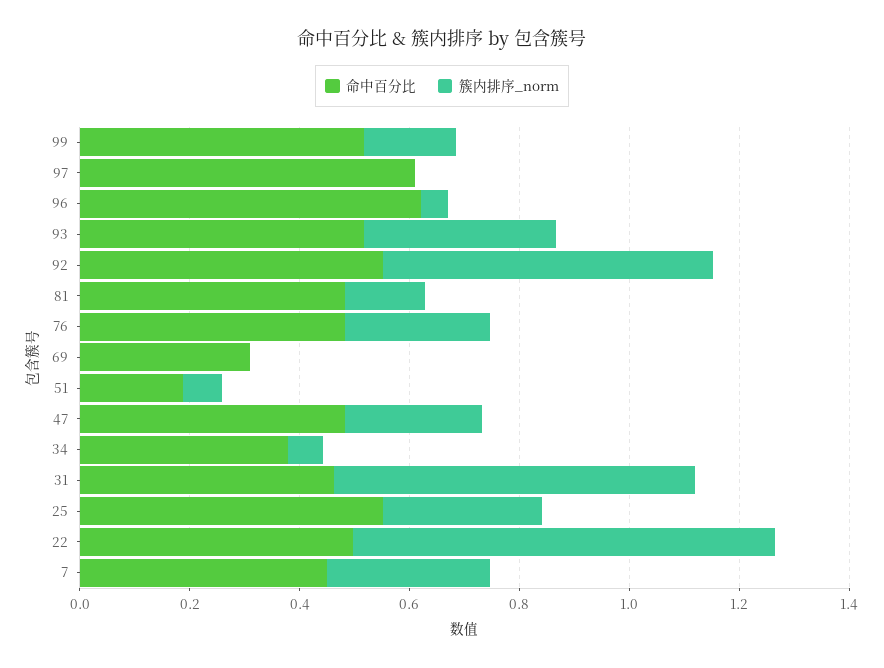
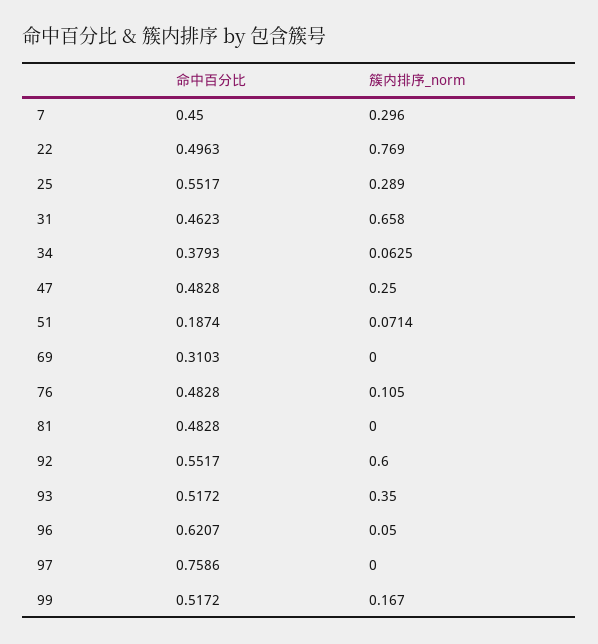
命中百分比, 97: 0.6 -> 0.7586
簇内排序_norm, 81: 0.15 -> 0
簇内排序_norm, 76: 0.25 -> 0.105

